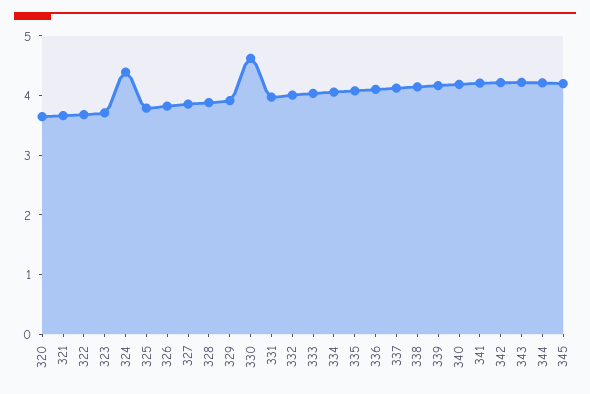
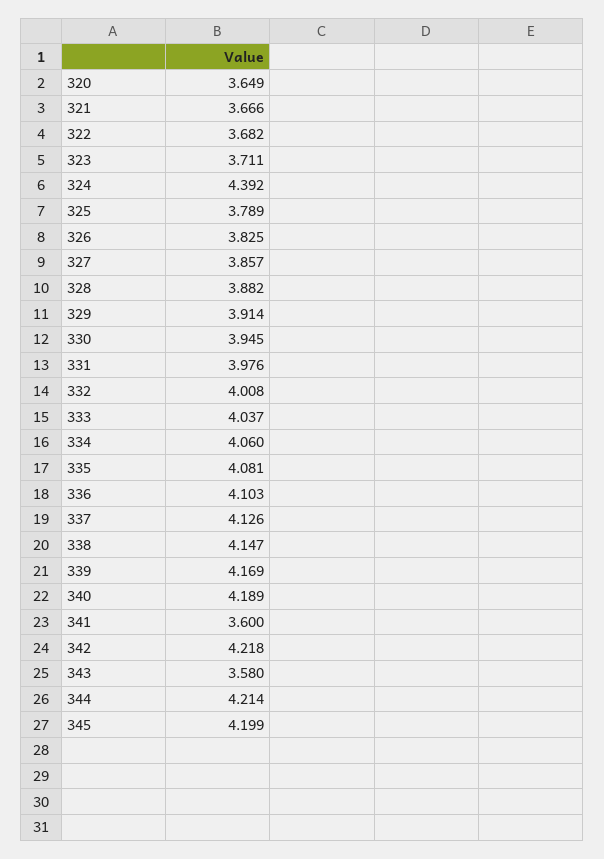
330: 4.6 -> 3.945
341: 4.2 -> 3.6
343: 4.2 -> 3.58

